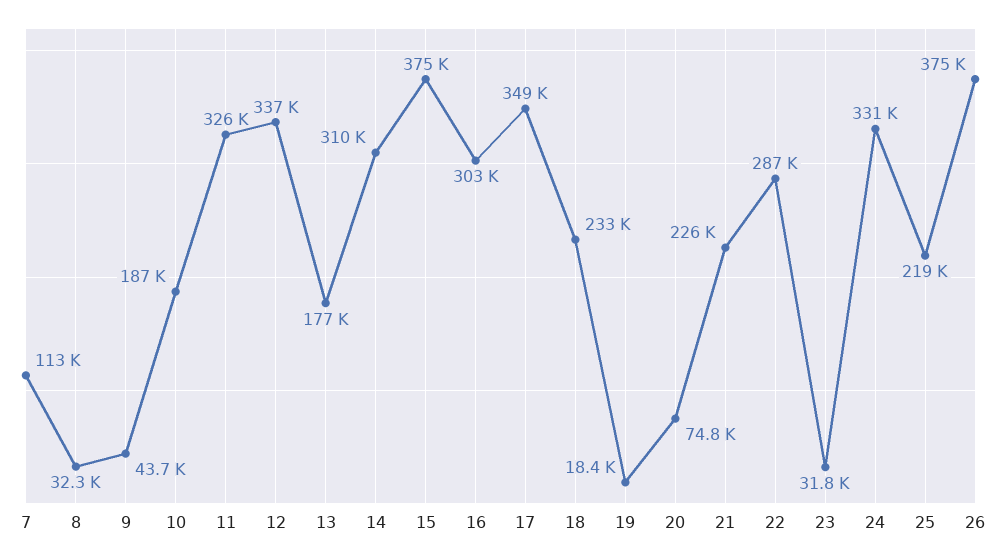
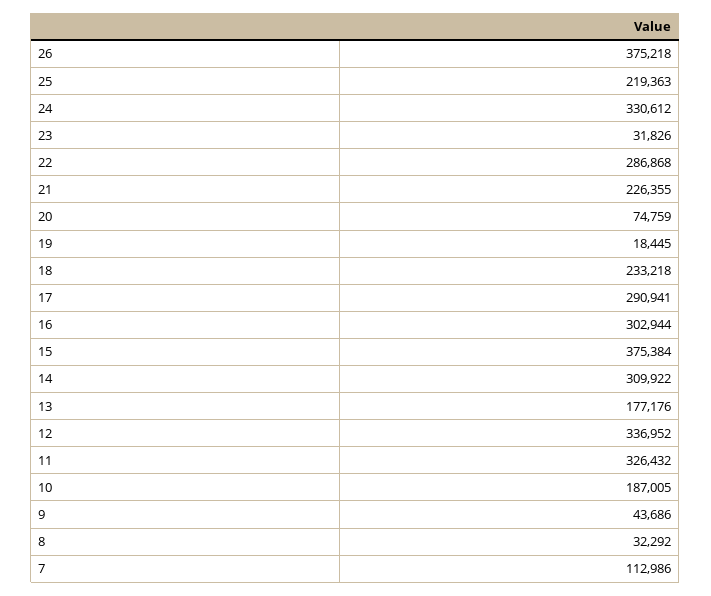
17: 349000 -> 290941

